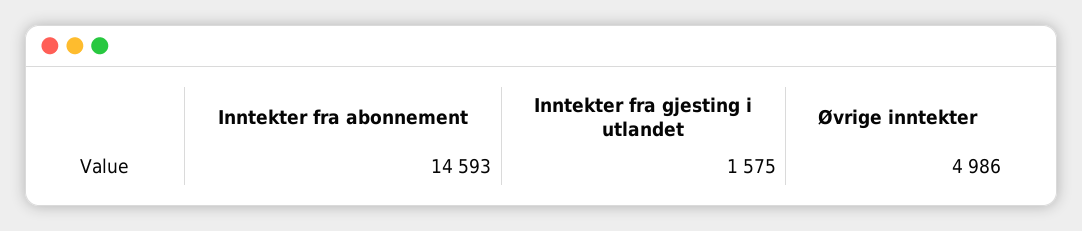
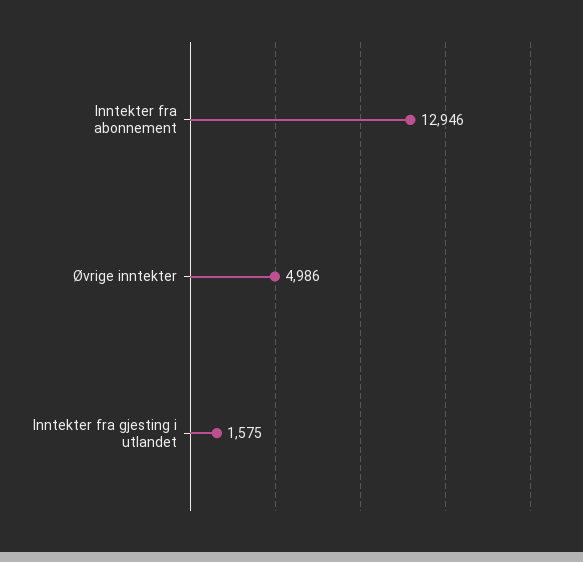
Inntekter fra abonnement: 14593 -> 12946

